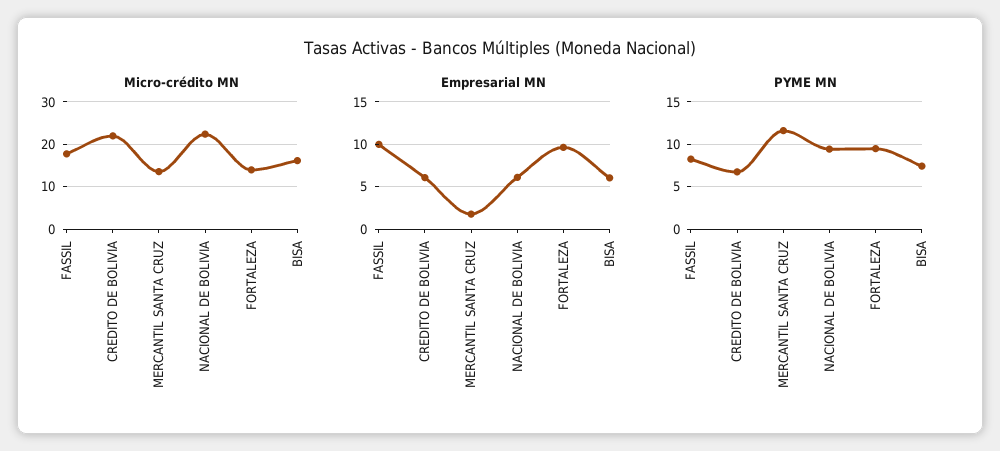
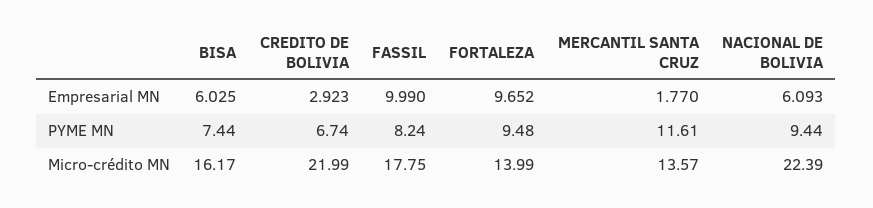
Empresarial MN, CREDITO DE BOLIVIA: 6 -> 2.923

